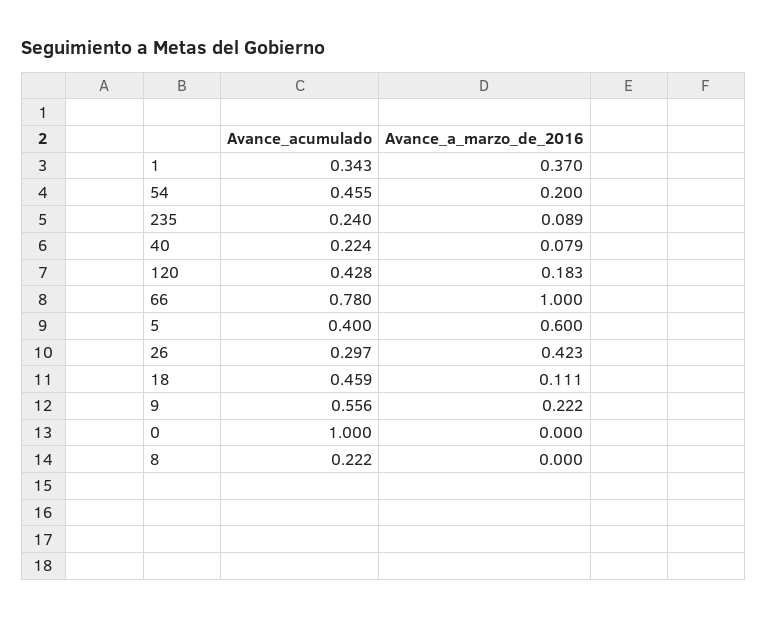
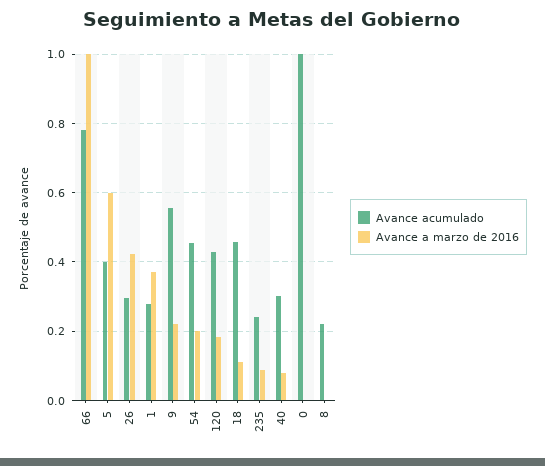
Avance_acumulado, 1: 0.343 -> 0.28
Avance_acumulado, 40: 0.224 -> 0.3

